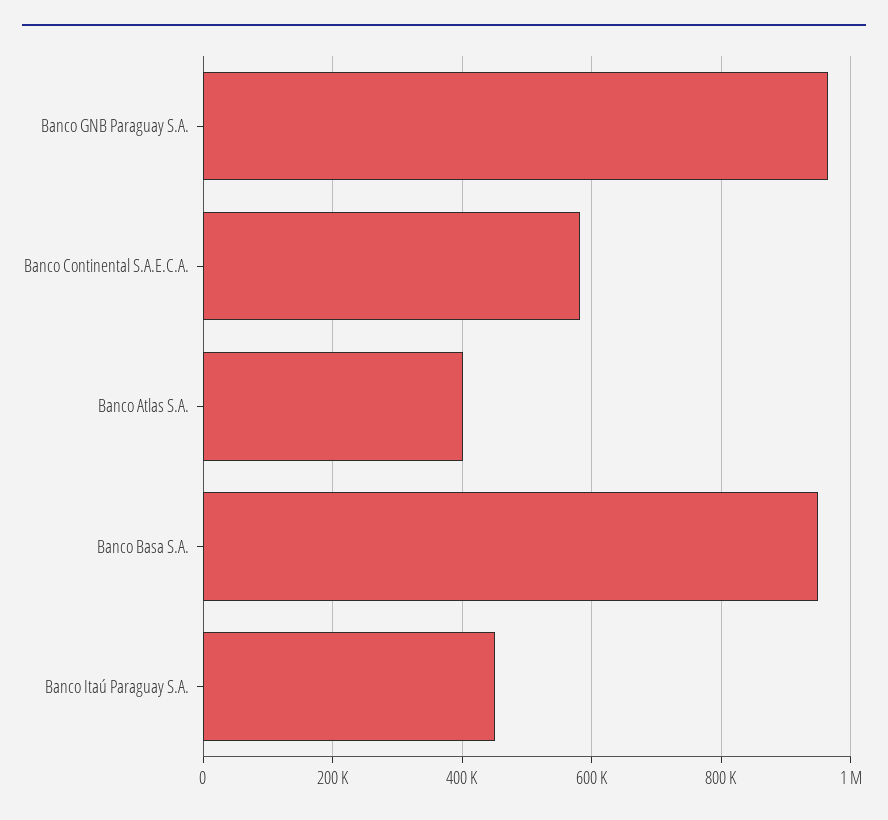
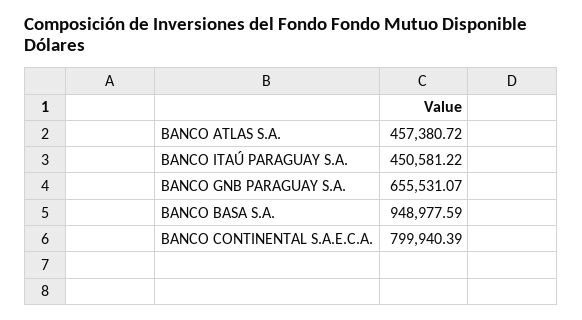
Banco GNB Paraguay S.A.: 960000 -> 655531.07
Banco Continental S.A.E.C.A.: 580000 -> 799940.39
Banco Atlas S.A.: 400000 -> 457380.72

